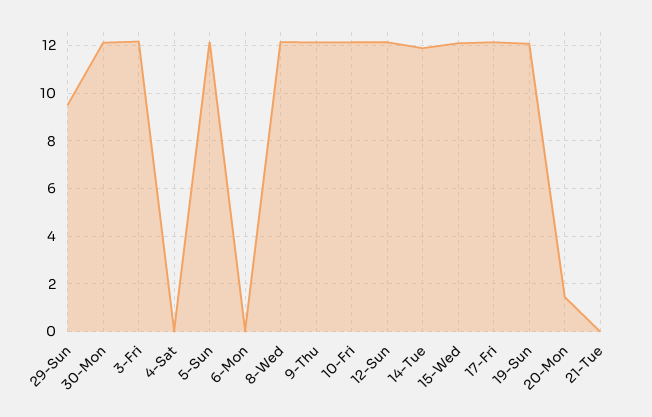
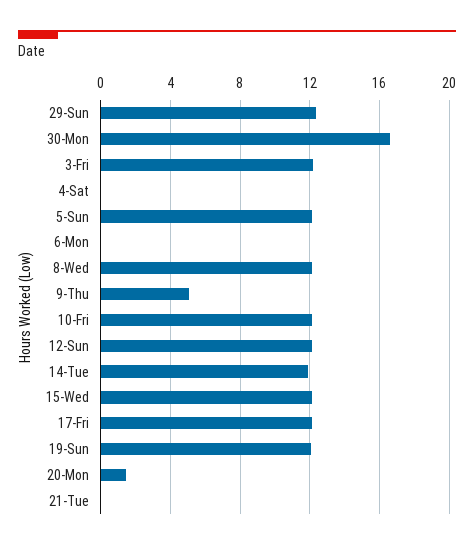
29-Sun: 9.5 -> 12.5
30-Mon: 12 -> 16.5
9-Thu: 12 -> 5

